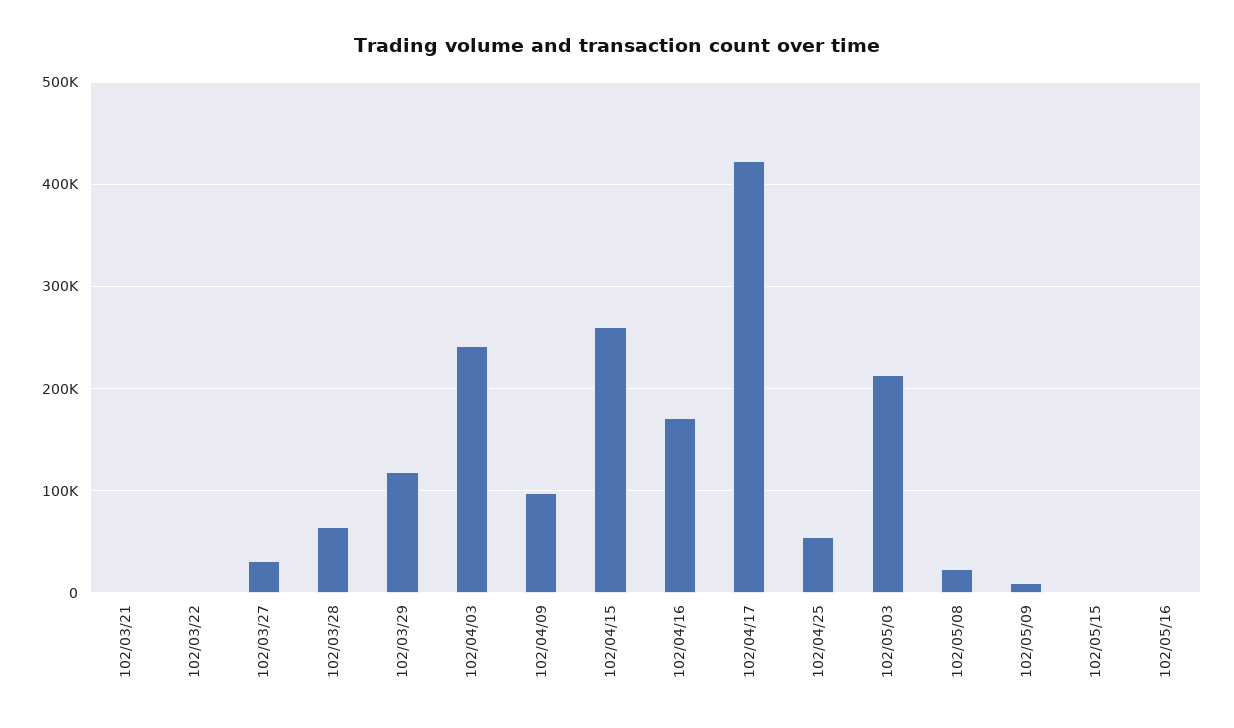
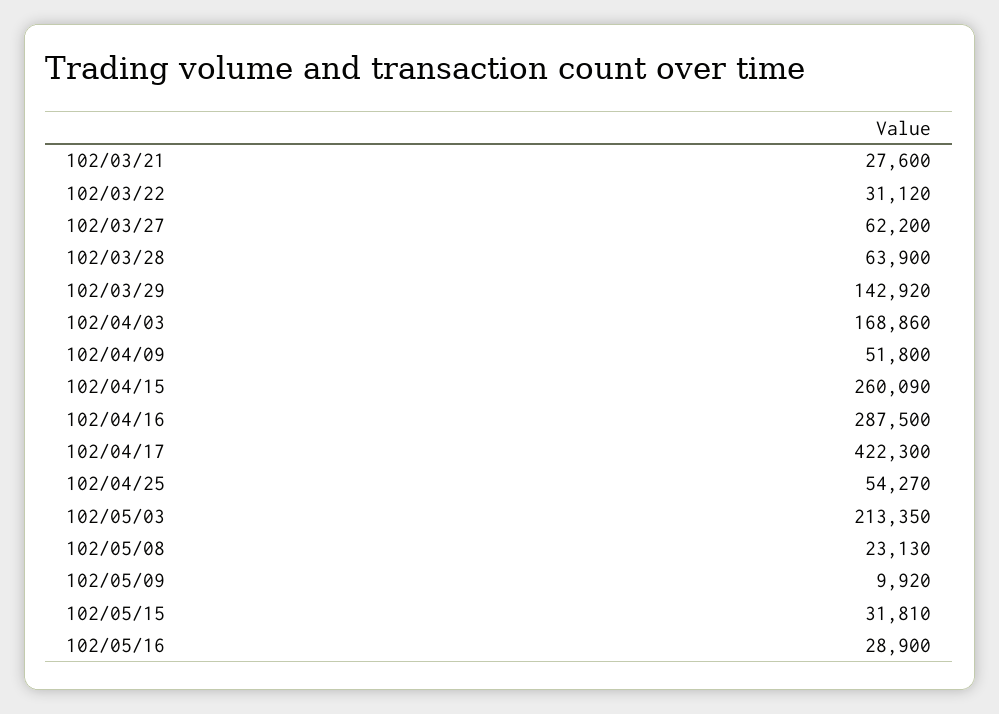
102/03/21: 0 -> 27600
102/03/22: 0 -> 31120
102/03/27: 30000 -> 62200
102/03/29: 120000 -> 142920
102/04/03: 240000 -> 168860
102/04/09: 100000 -> 51800
102/04/16: 170000 -> 287500
102/05/15: 0 -> 31810
102/05/16: 0 -> 28900

